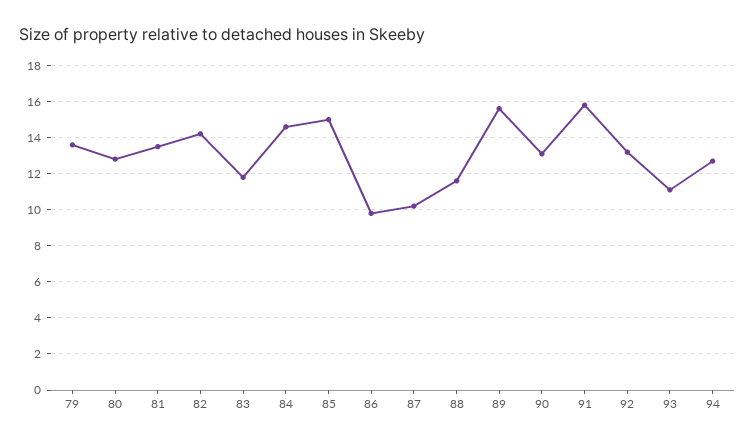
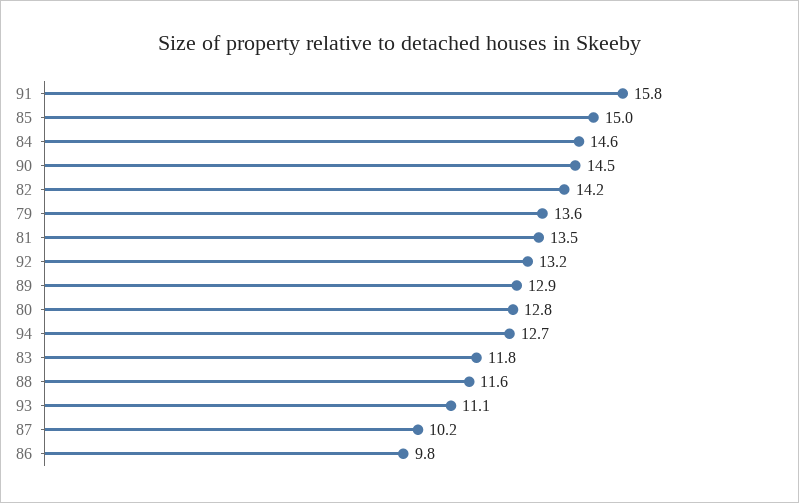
89: 15.5 -> 12.9
90: 13 -> 14.5

